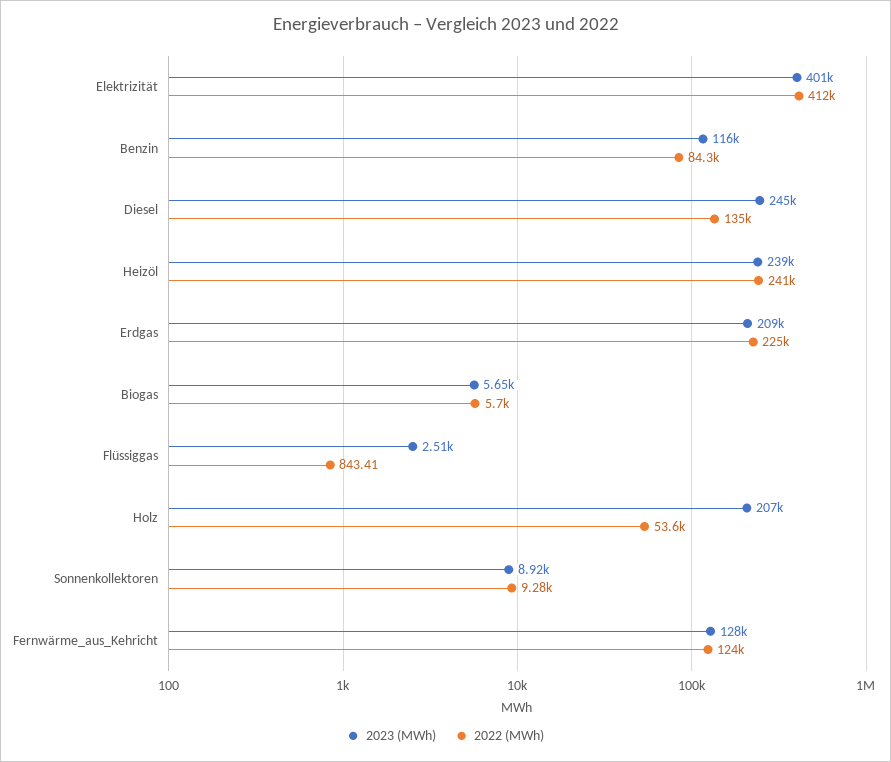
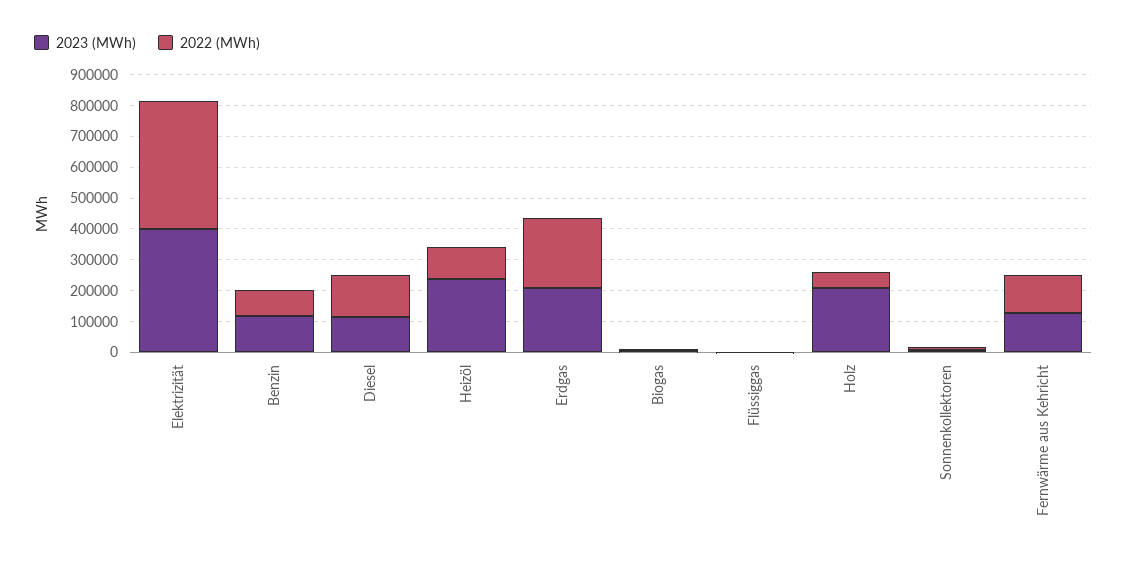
2023 (MWh), Diesel: 245000 -> 100000
2022 (MWh), Heizöl: 241000 -> 100000

